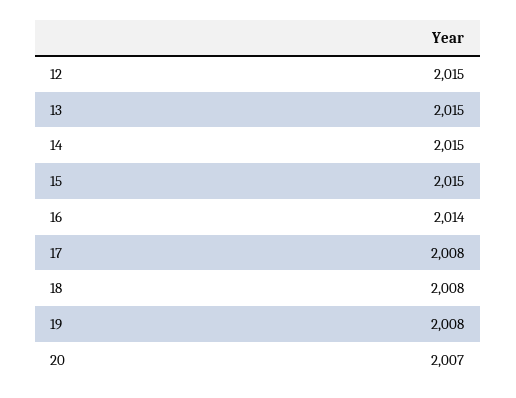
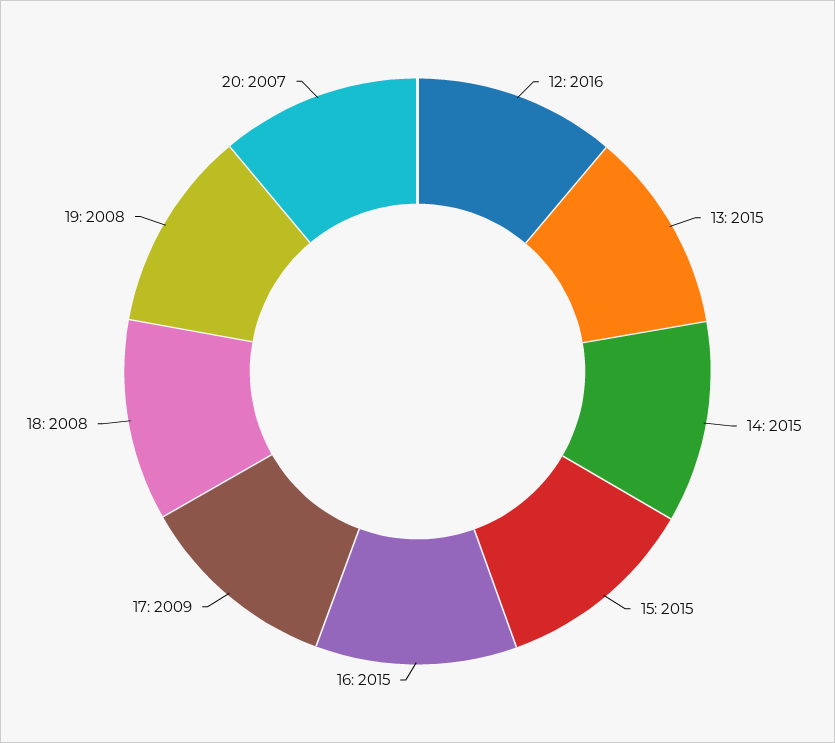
12: 2015 -> 2016
16: 2014 -> 2015
17: 2008 -> 2009

